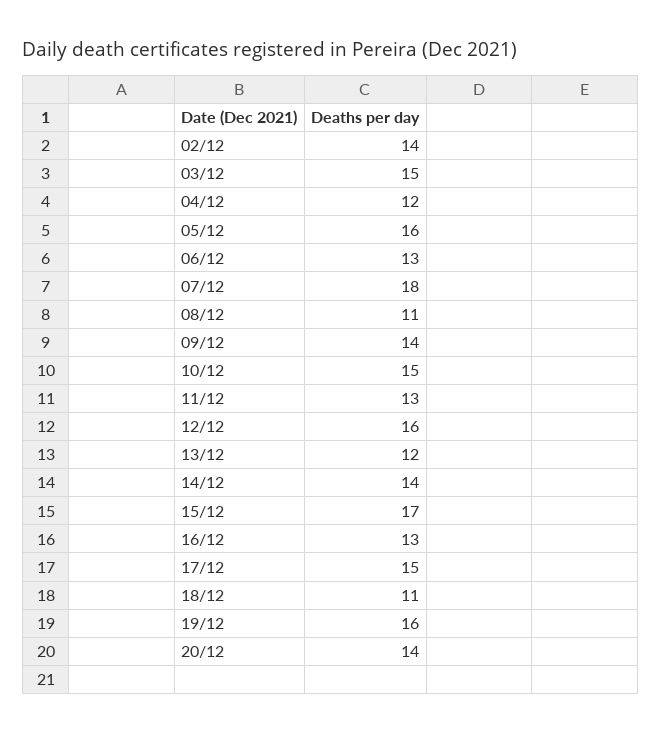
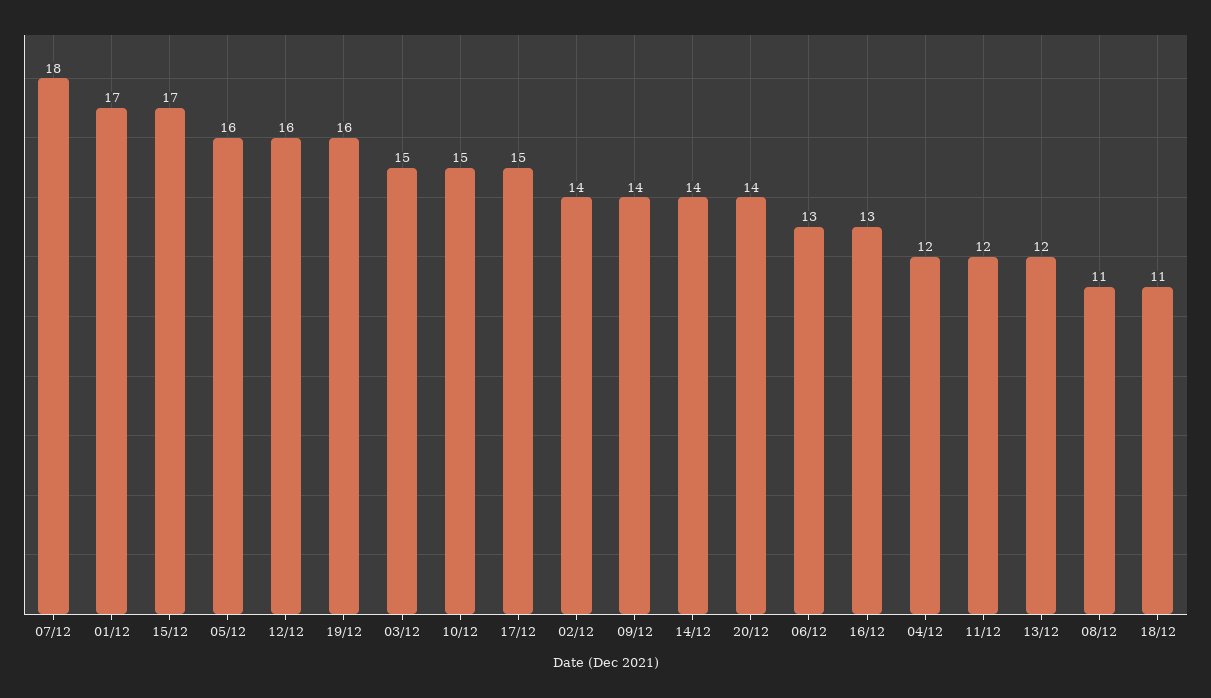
11/12: 13 -> 12
01/12: none -> 17

